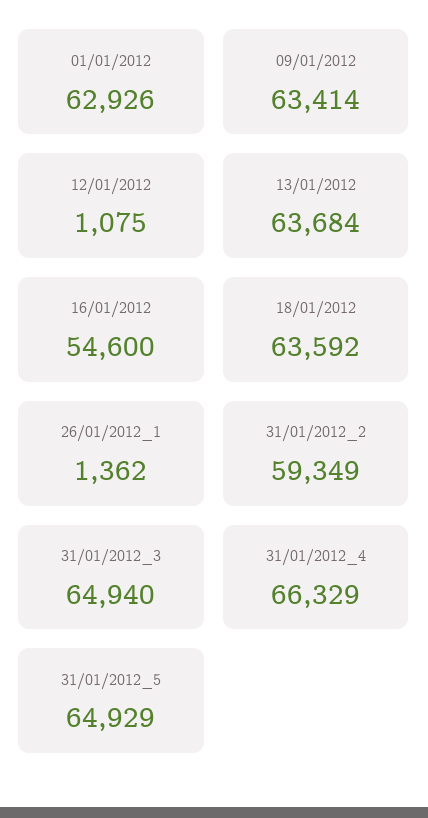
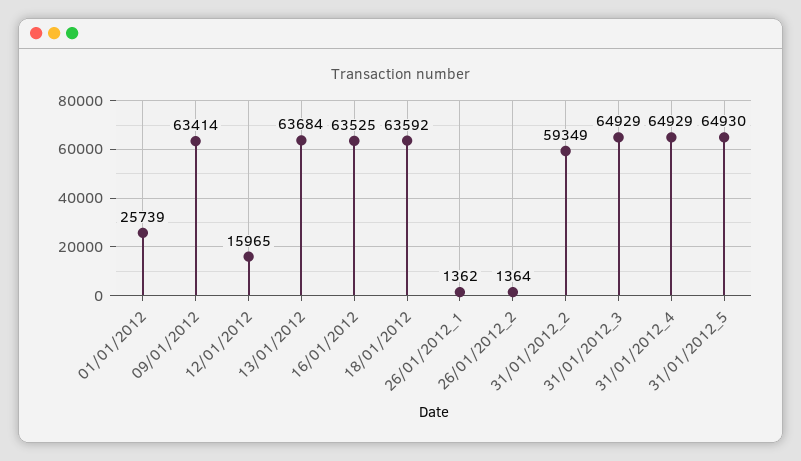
01/01/2012: 62926 -> 25739
12/01/2012: 1075 -> 15965
16/01/2012: 54600 -> 63525
31/01/2012_3: 64940 -> 64929
31/01/2012_4: 66329 -> 64929
31/01/2012_5: 64929 -> 64930
26/01/2012_2: none -> 1364

